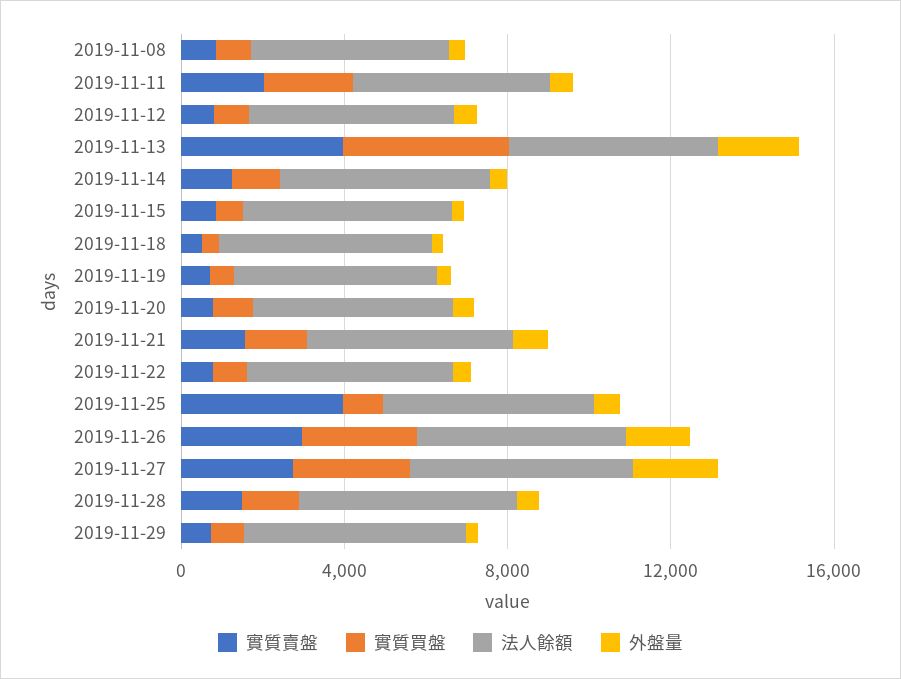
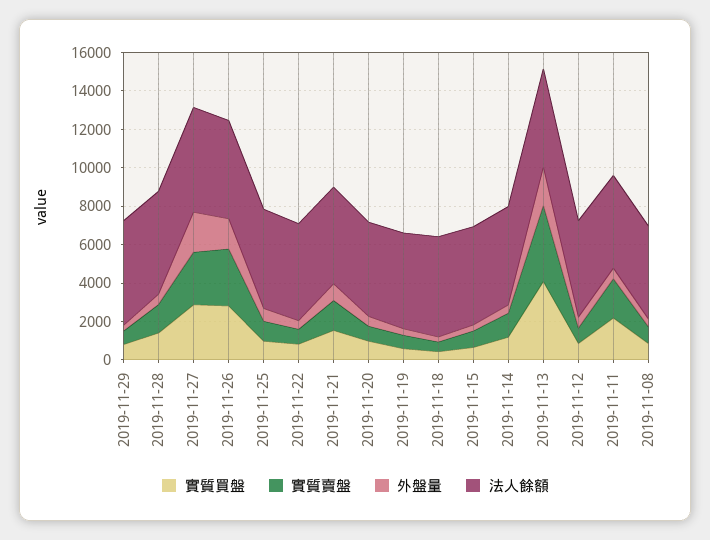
實質賣盤, 2019-11-25: 4000 -> 1000

